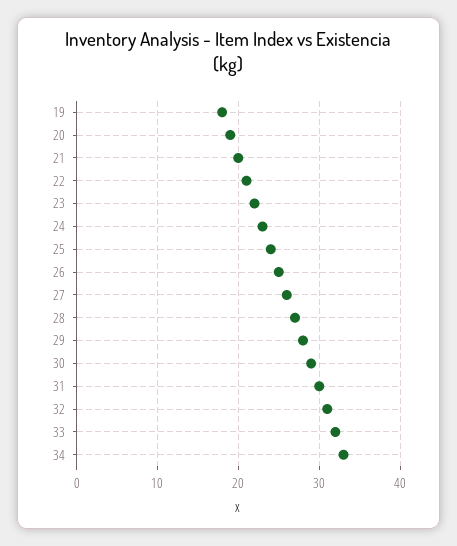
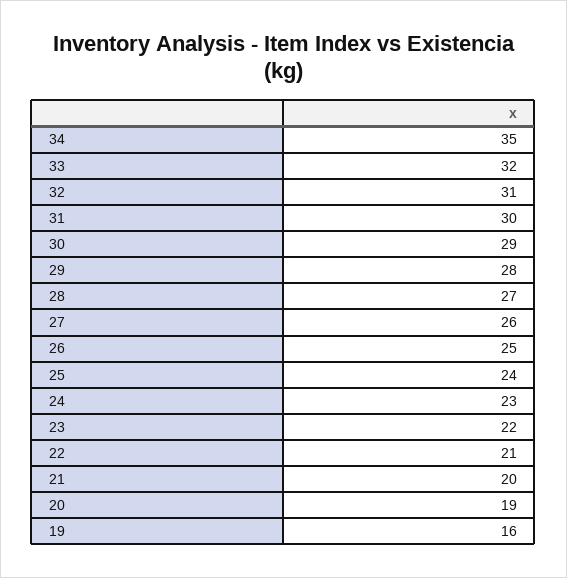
19: 18 -> 16
34: 33 -> 35

